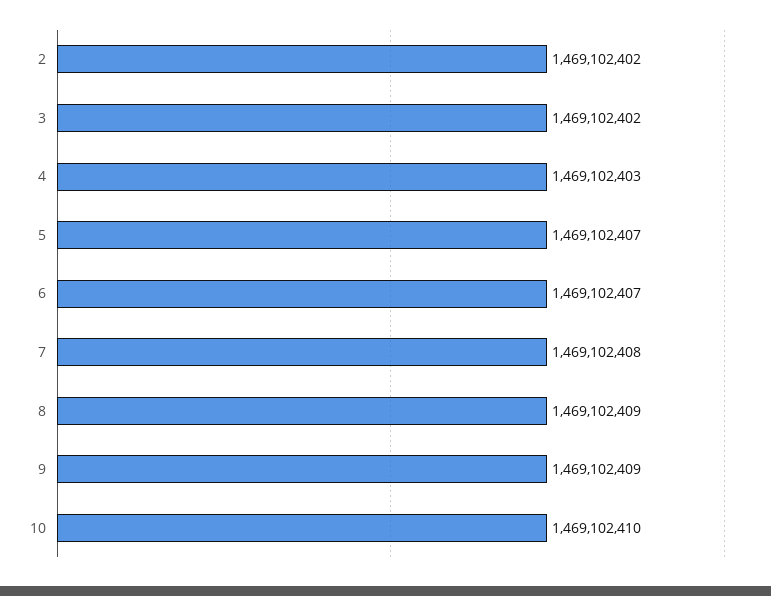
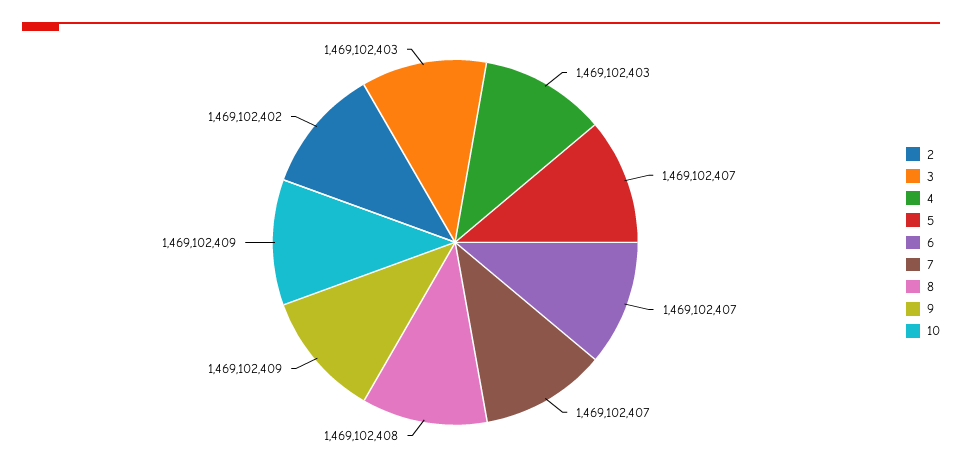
3: 1469102402 -> 1469102403
7: 1469102408 -> 1469102407
8: 1469102409 -> 1469102408
10: 1469102410 -> 1469102409

